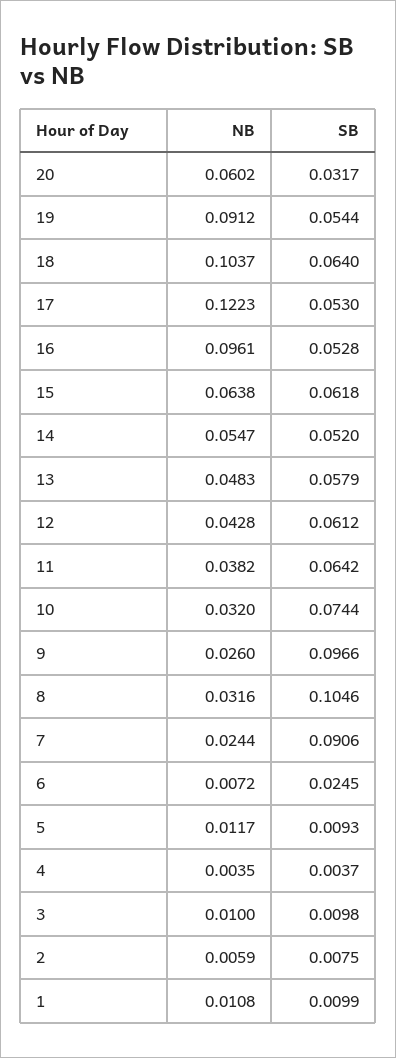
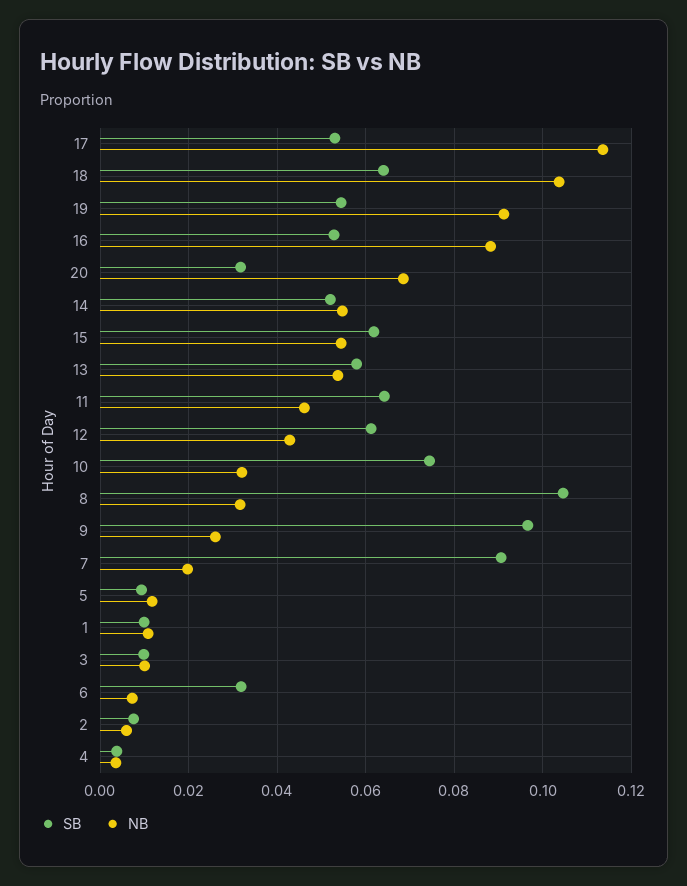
NB, 20: 0.0602 -> 0.068
NB, 17: 0.1223 -> 0.114
NB, 16: 0.0961 -> 0.088
NB, 15: 0.0638 -> 0.054
NB, 13: 0.0483 -> 0.054
NB, 11: 0.0382 -> 0.046
NB, 7: 0.0244 -> 0.02
SB, 6: 0.0245 -> 0.032

